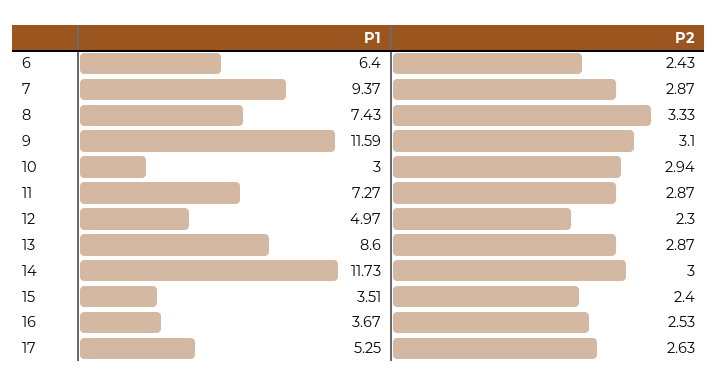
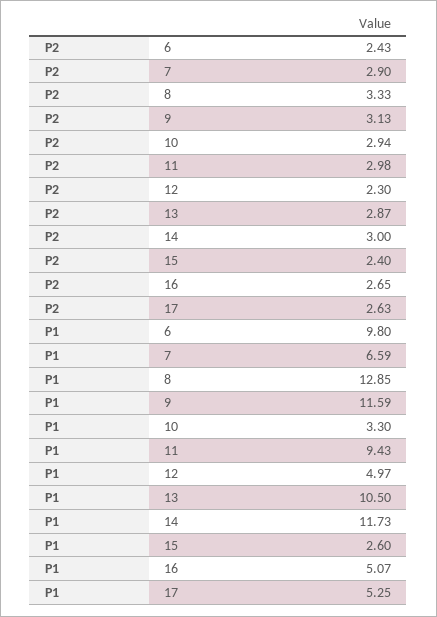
P1, 6: 6.4 -> 9.8
P1, 7: 9.37 -> 6.59
P2, 7: 2.87 -> 2.9
P1, 8: 7.43 -> 12.85
P2, 9: 3.1 -> 3.13
P1, 10: 3 -> 3.3
P1, 11: 7.27 -> 9.43
P2, 11: 2.87 -> 2.98
P1, 13: 8.6 -> 10.5
P1, 15: 3.51 -> 2.6
P1, 16: 3.67 -> 5.07
P2, 16: 2.53 -> 2.65

